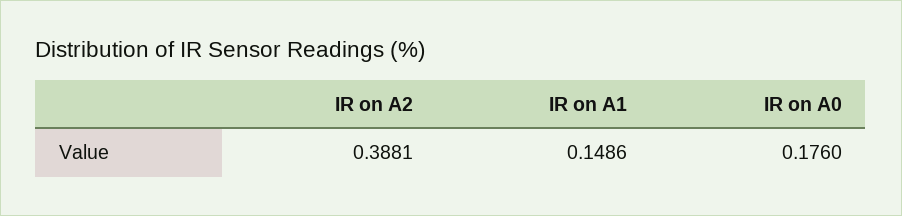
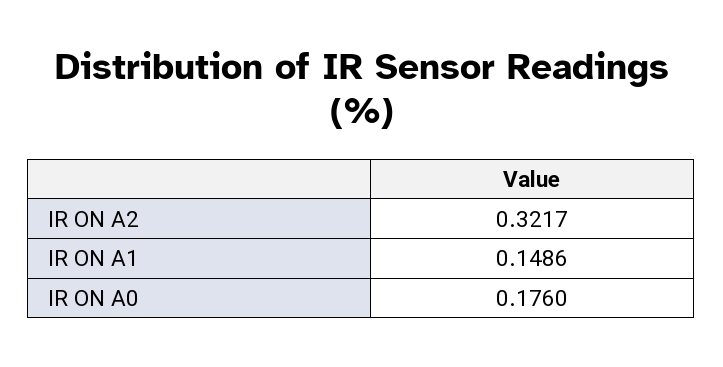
IR on A2: 0.3881 -> 0.3217

